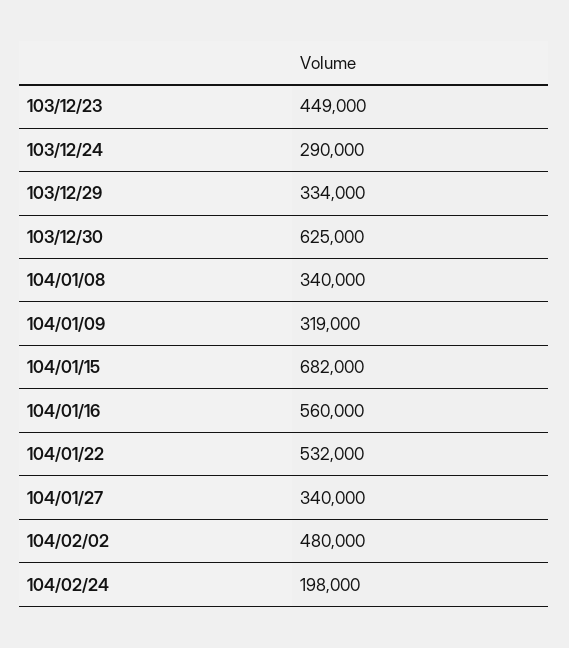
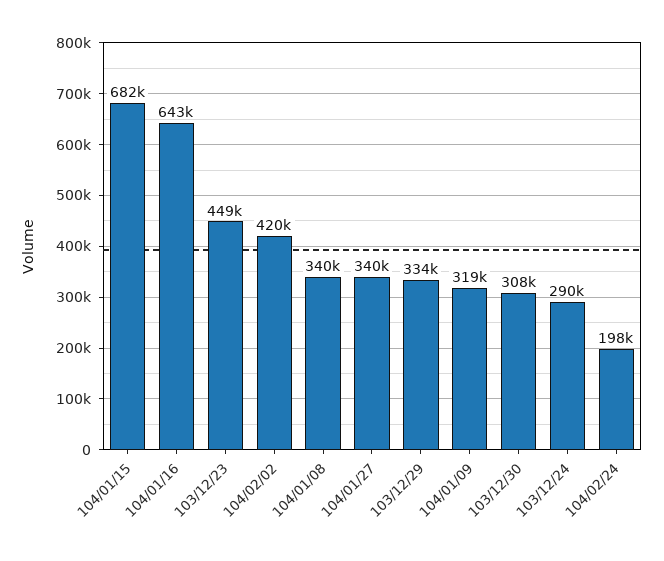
103/12/30: 625000 -> 308000
104/01/16: 560000 -> 643000
104/01/22: 532000 -> none
104/02/02: 480000 -> 420000

